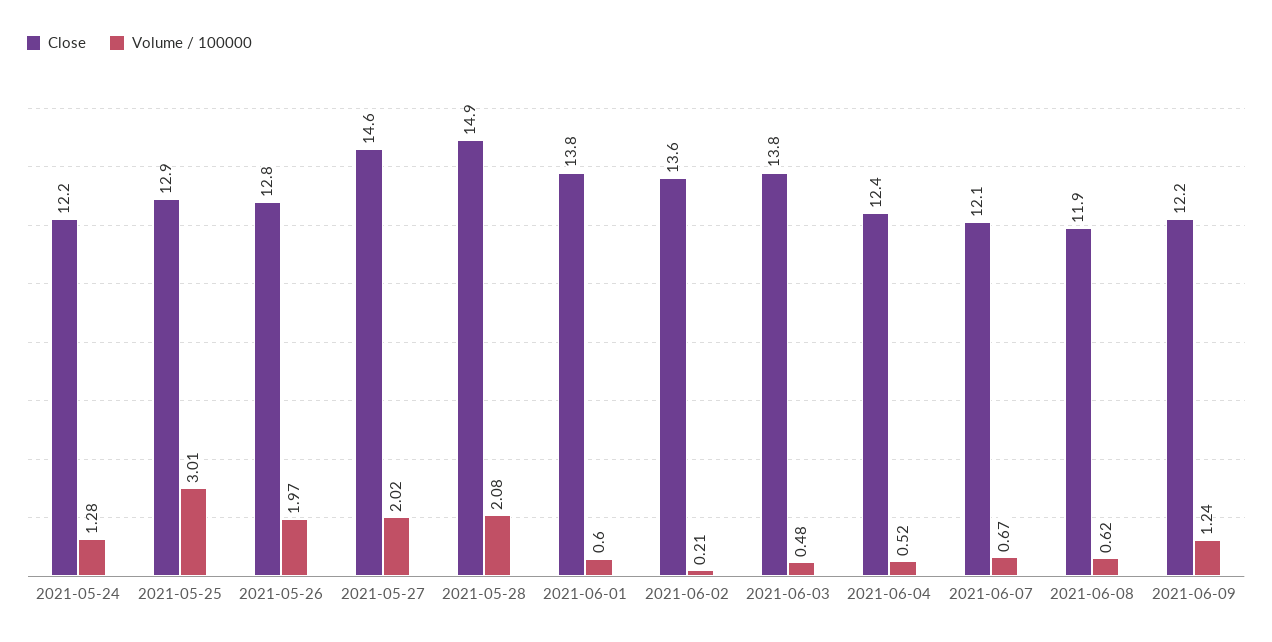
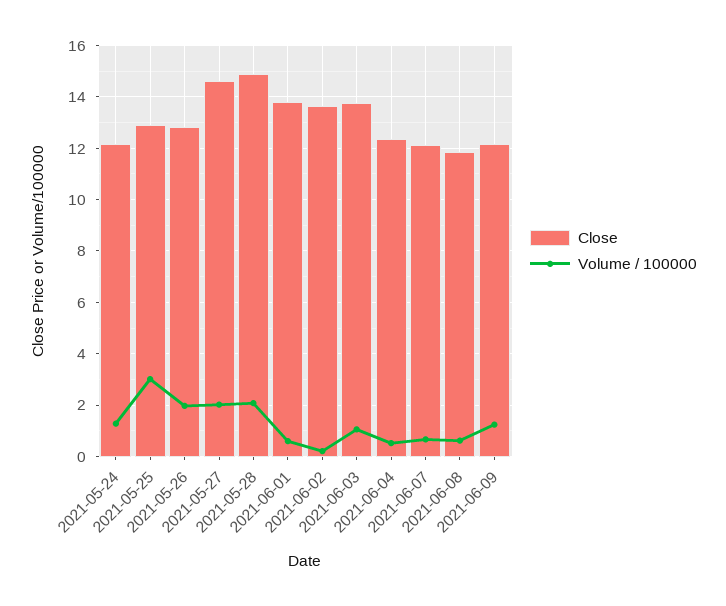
Volume / 100000, 2021-06-03: 0.48 -> 1

